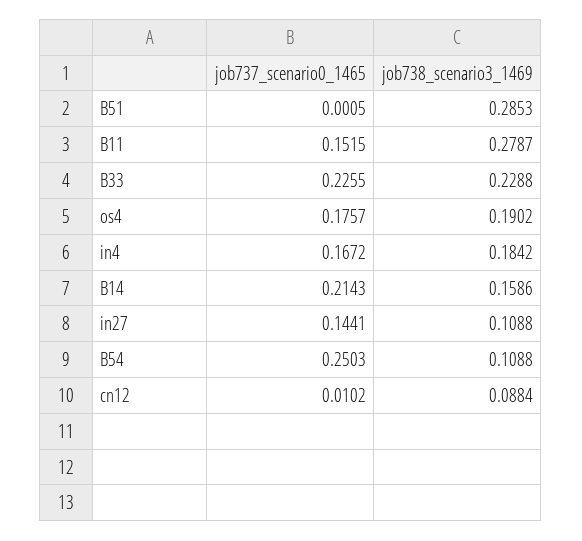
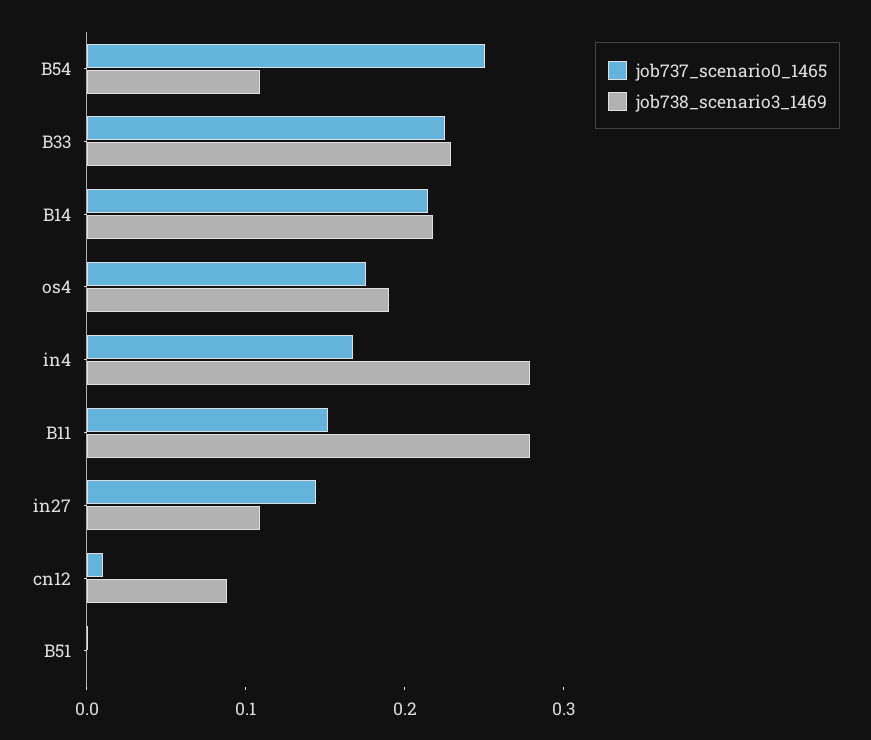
job738_scenario3_1469, B51: 0.2853 -> 0
job738_scenario3_1469, in4: 0.1842 -> 0.28
job738_scenario3_1469, B14: 0.1586 -> 0.22

